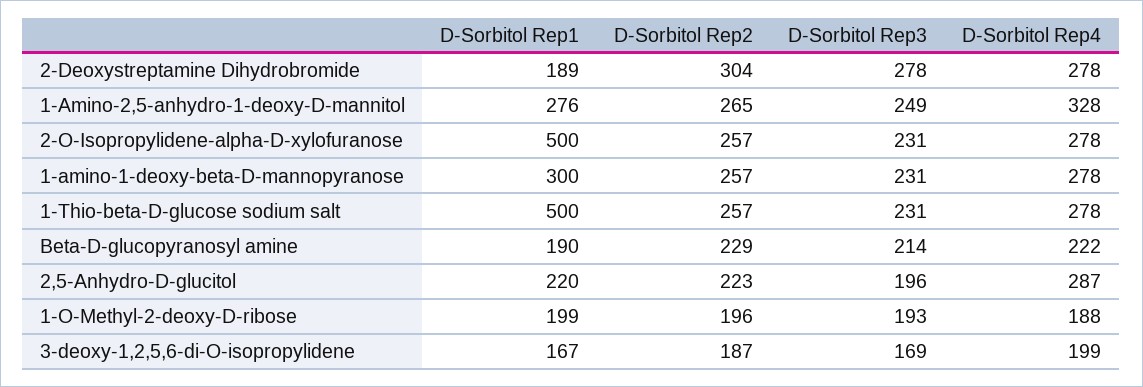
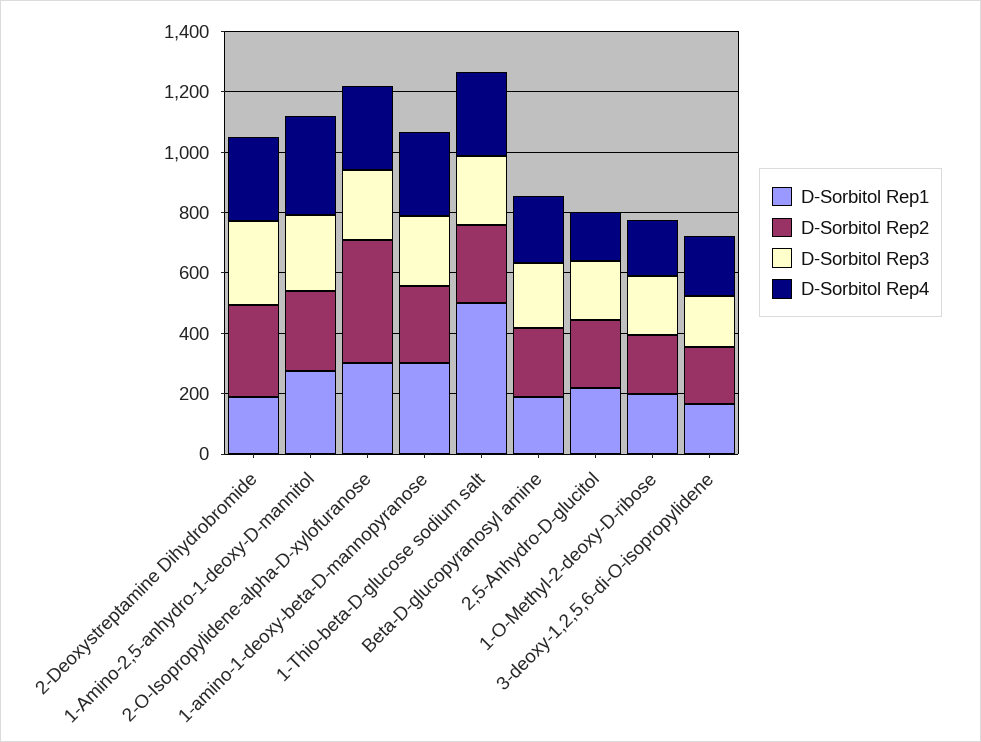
D-Sorbitol Rep1, 2-O-Isopropylidene-alpha-D-xylofuranose: 500 -> 300
D-Sorbitol Rep2, 2-O-Isopropylidene-alpha-D-xylofuranose: 257 -> 400
D-Sorbitol Rep4, 2,5-Anhydro-D-glucitol: 287 -> 150

